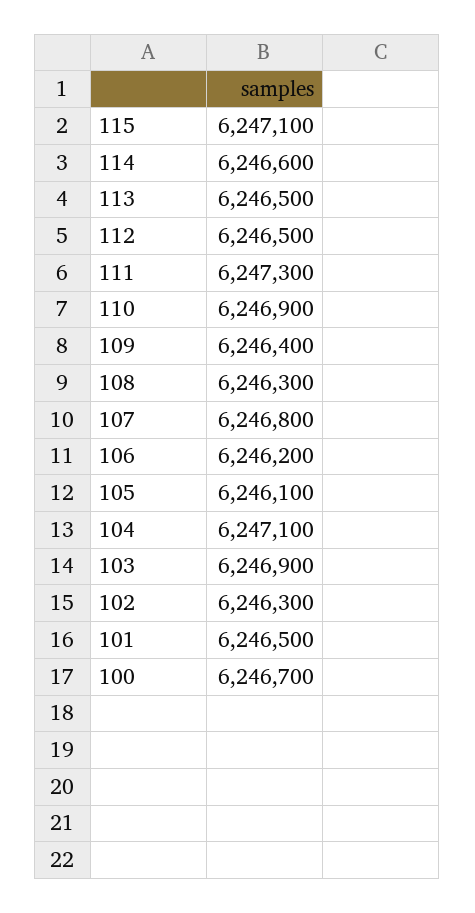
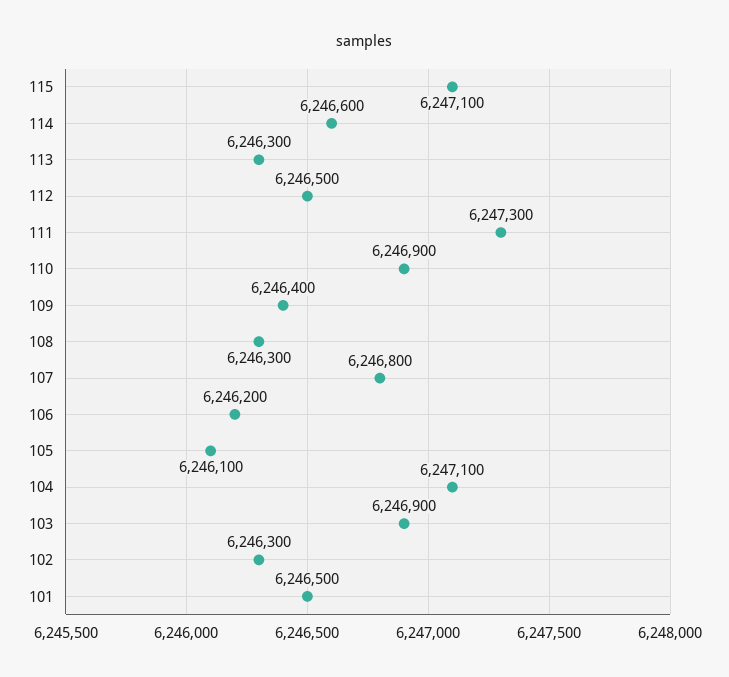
113: 6246500 -> 6246300
100: 6246700 -> none

